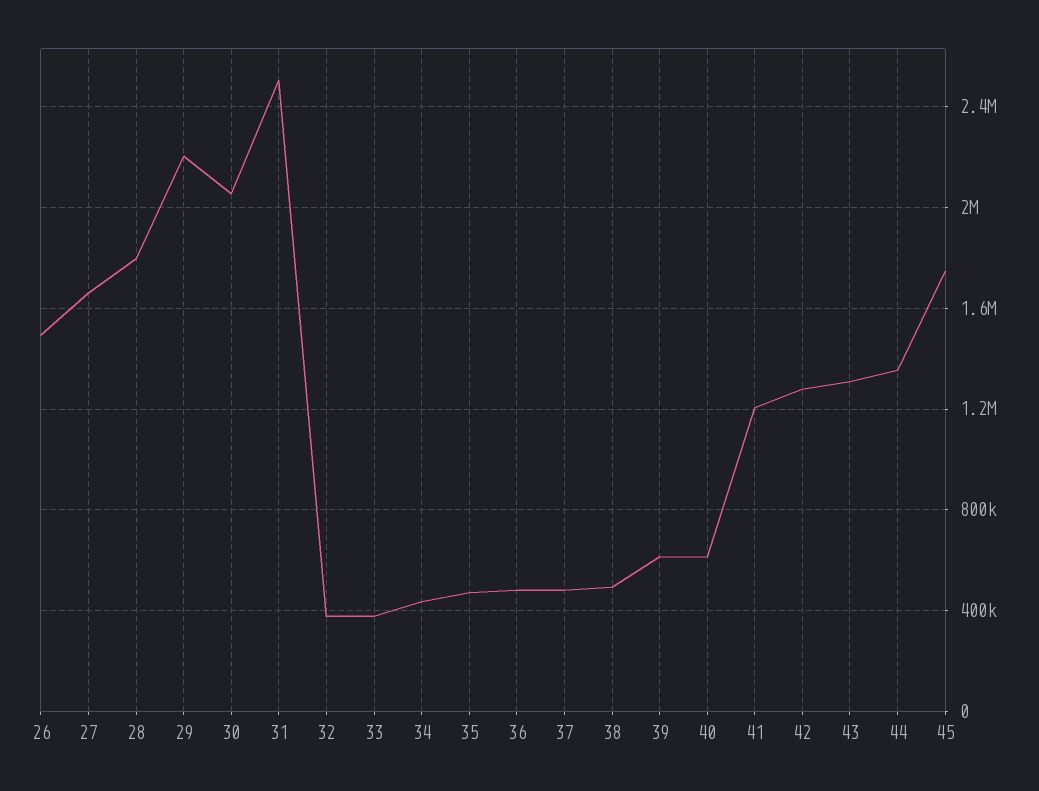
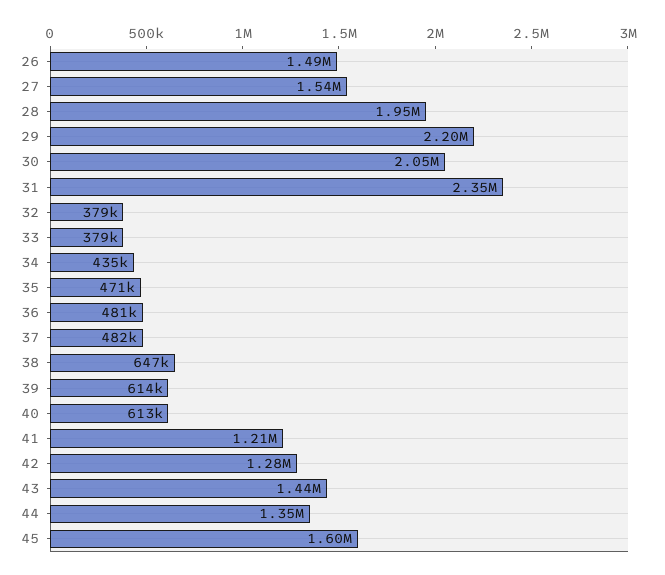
27: 1650000 -> 1540000
28: 1800000 -> 1950000
31: 2500000 -> 2350000
38: 500000 -> 647000
43: 1300000 -> 1440000
45: 1750000 -> 1600000

